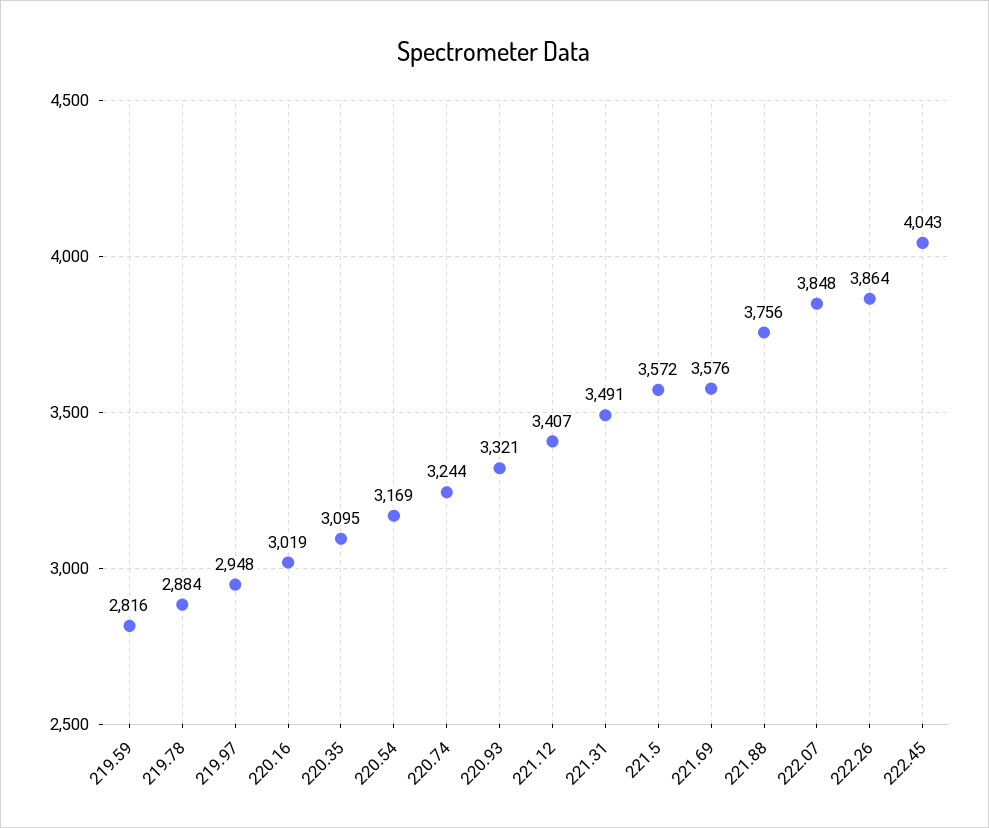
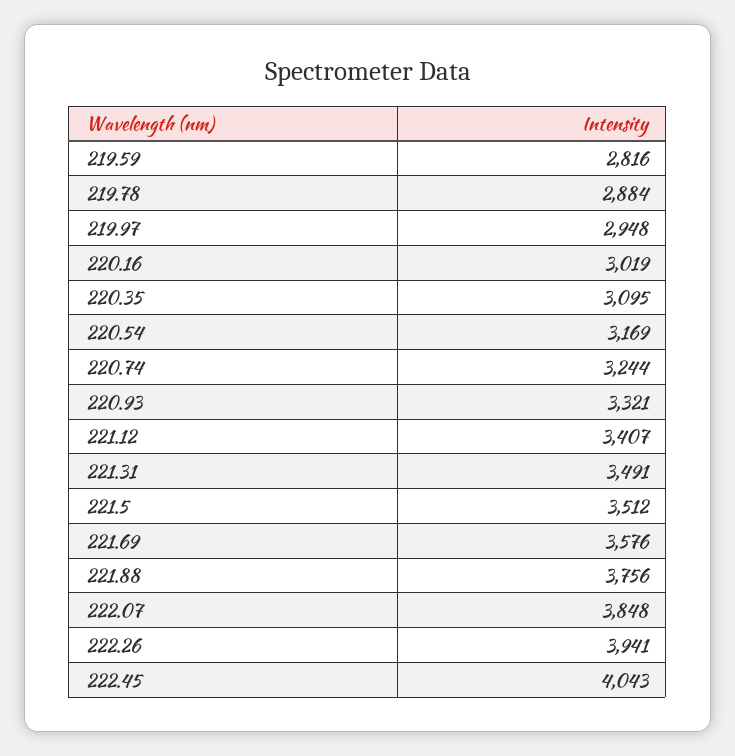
221.5: 3572 -> 3512
222.26: 3864 -> 3941

